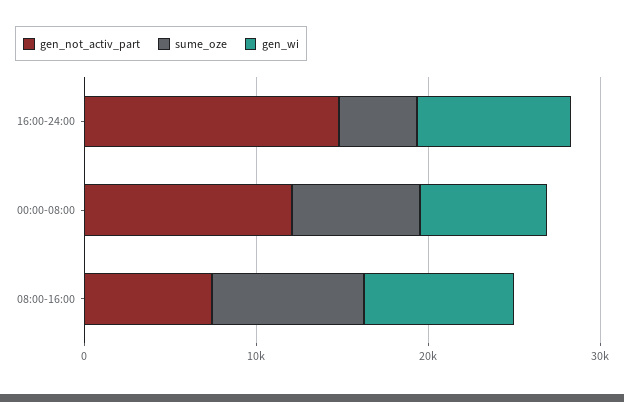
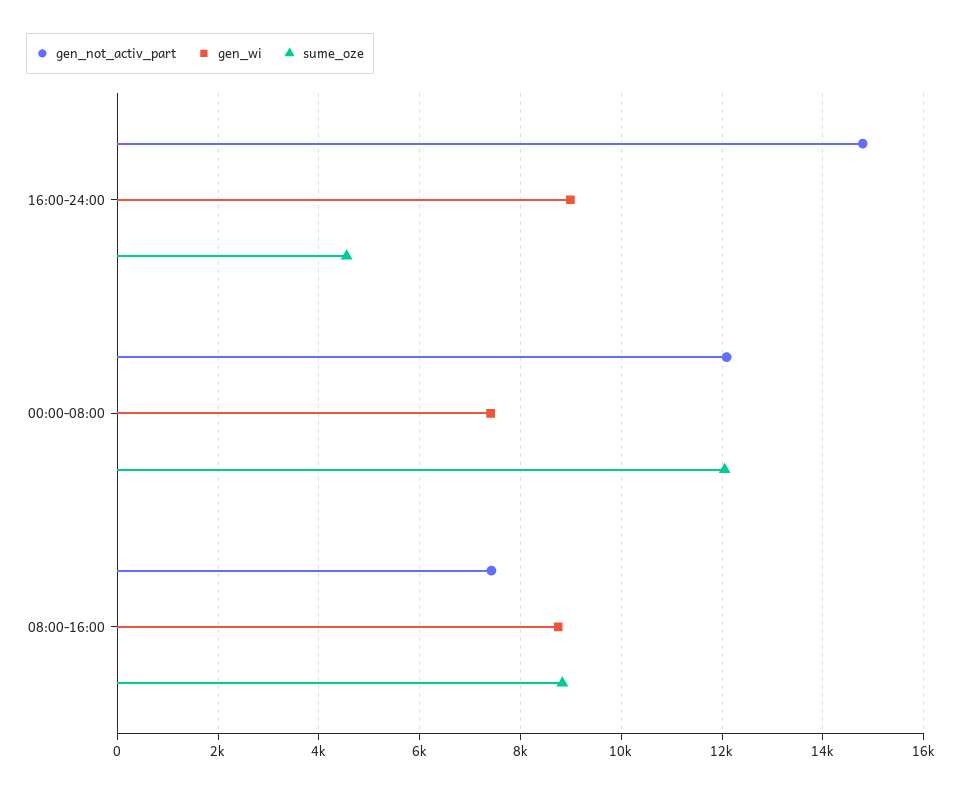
sume_oze, 00:00-08:00: 8000 -> 12000

